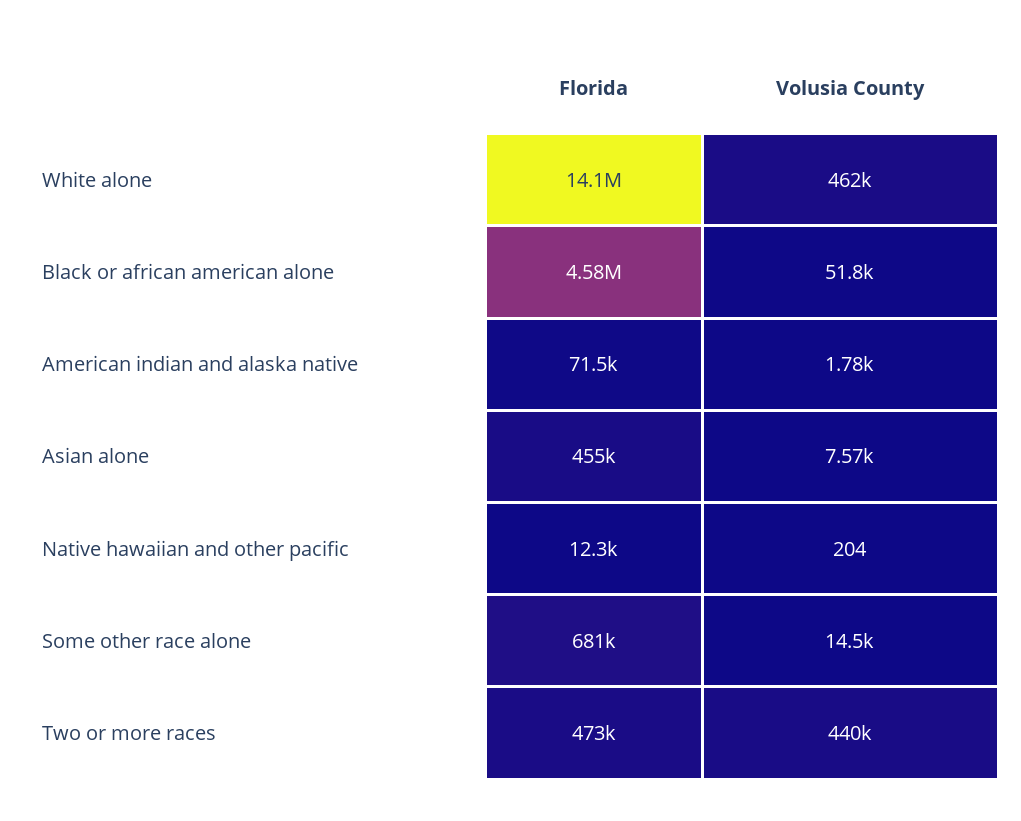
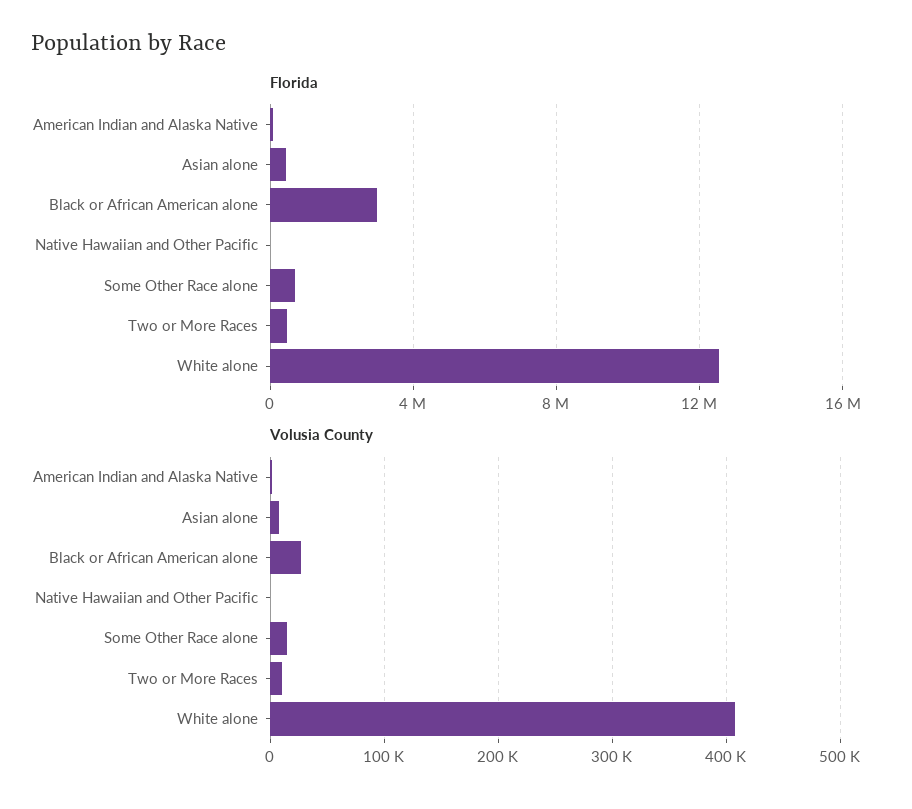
Florida, White alone: 14100000 -> 12500000
Volusia County, White alone: 462000 -> 410000
Florida, Black or african american alone: 4580000 -> 3000000
Volusia County, Black or african american alone: 51800 -> 30000
Volusia County, Two or more races: 440000 -> 10000

